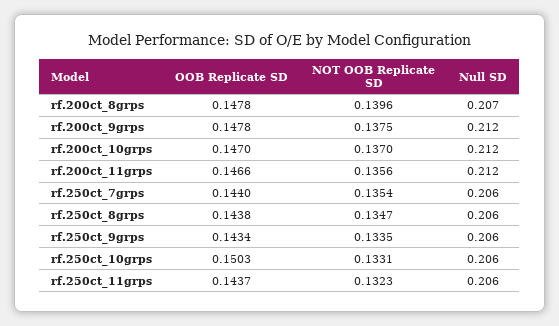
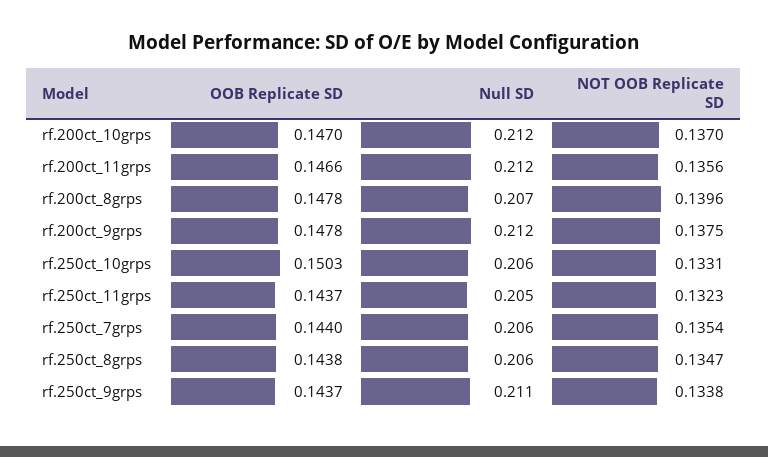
OOB Replicate SD, rf.250ct_9grps: 0.1434 -> 0.1437
NOT OOB Replicate SD, rf.250ct_9grps: 0.1335 -> 0.1338
Null SD, rf.250ct_9grps: 0.206 -> 0.211
Null SD, rf.250ct_11grps: 0.206 -> 0.205

